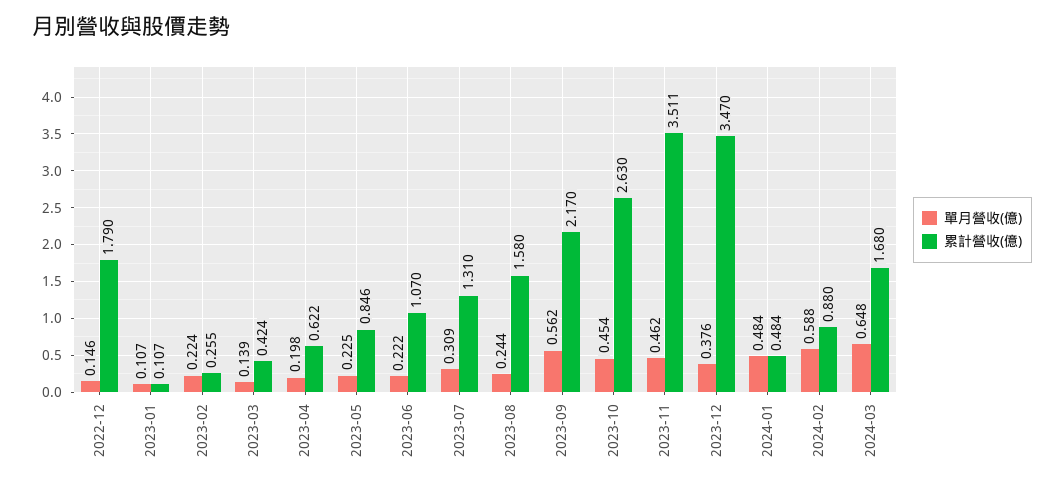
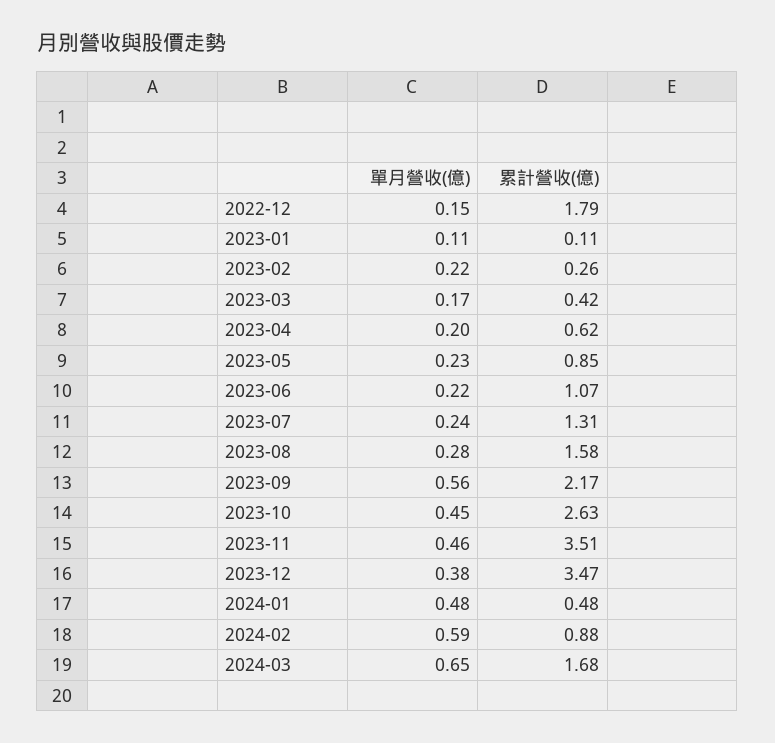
單月營收(億), 2023-03: 0.139 -> 0.17
單月營收(億), 2023-07: 0.309 -> 0.24
單月營收(億), 2023-08: 0.244 -> 0.28

